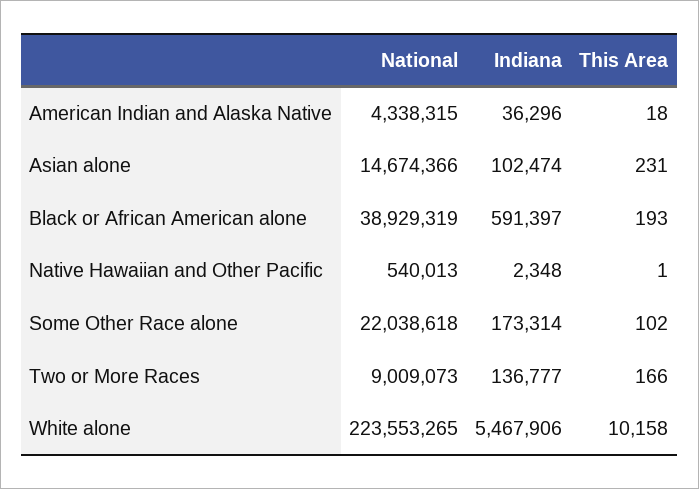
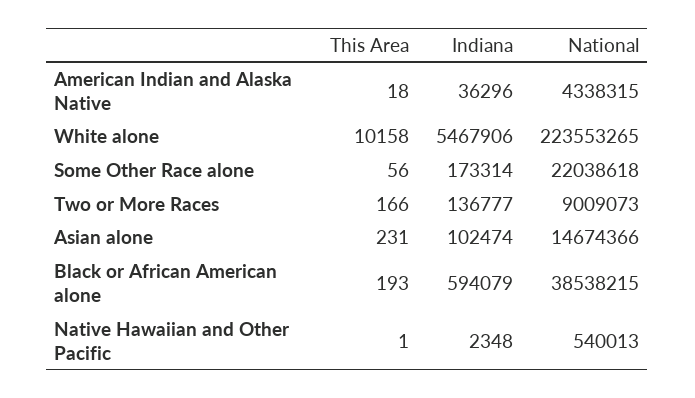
National, Black or African American alone: 38929319 -> 38538215
Indiana, Black or African American alone: 591397 -> 594079
This Area, Some Other Race alone: 102 -> 56

